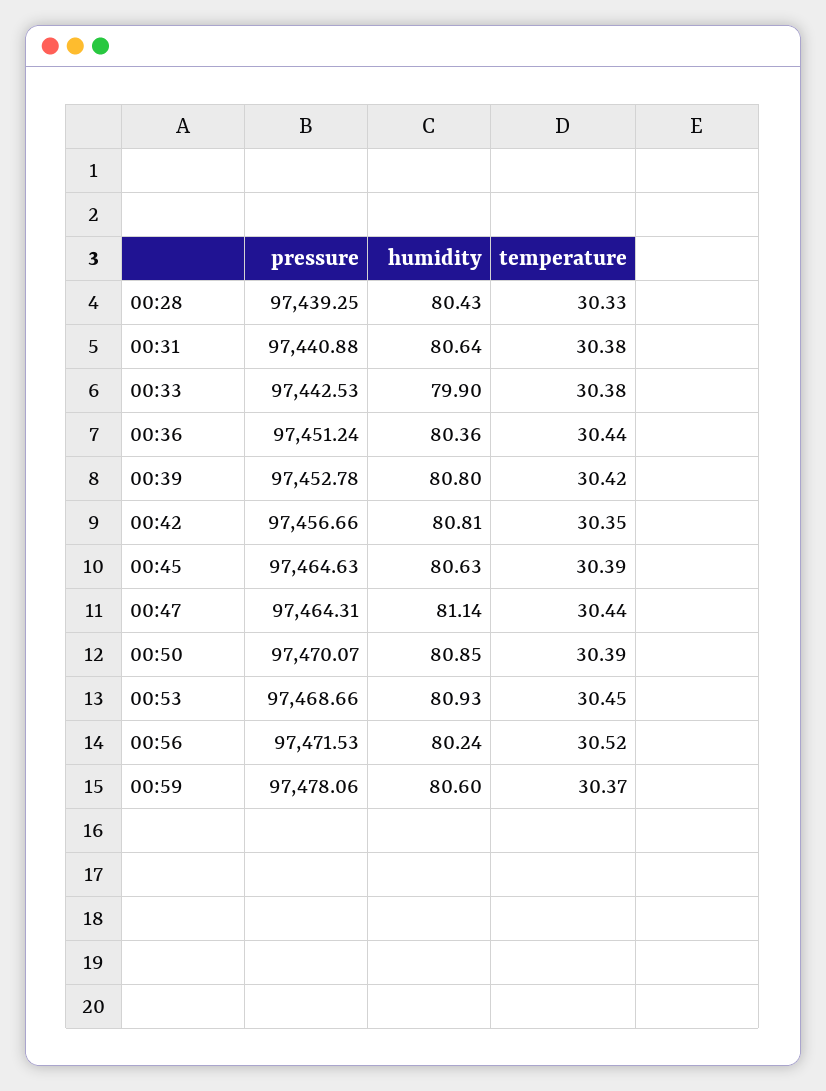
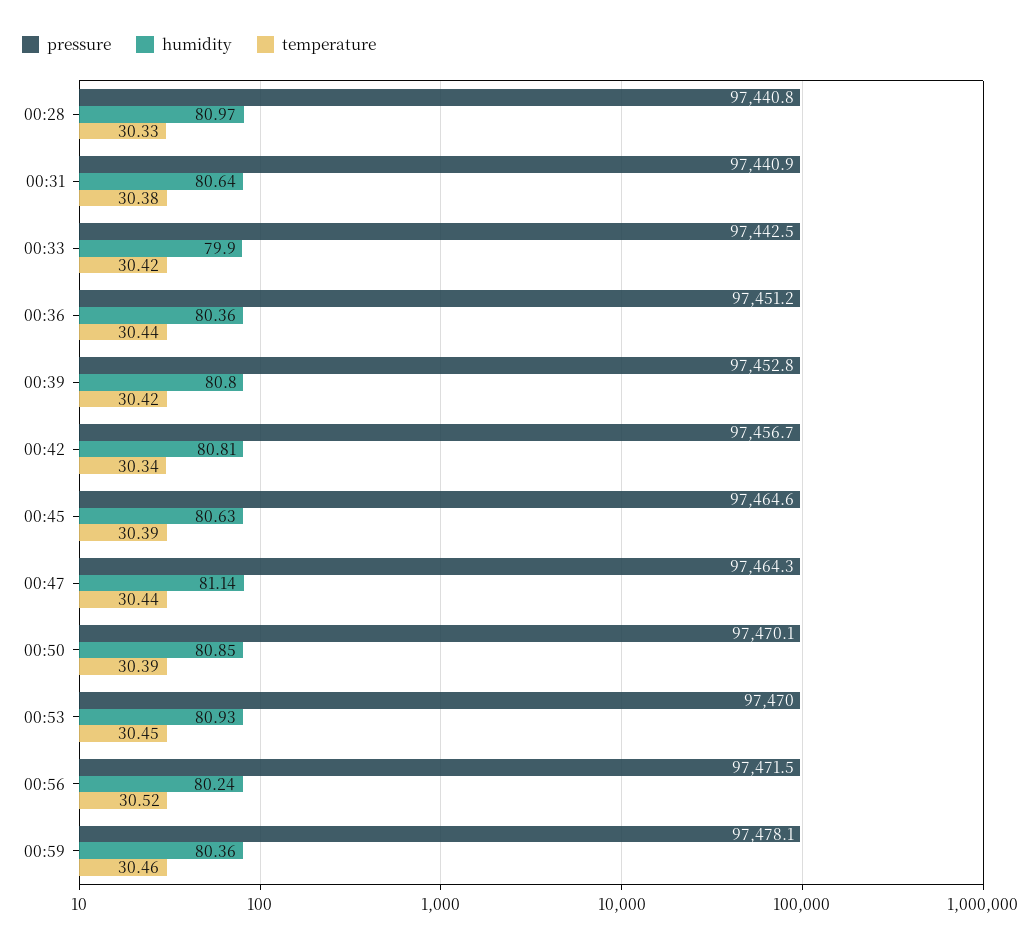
pressure, 00:28: 97439.25 -> 97440.8
humidity, 00:28: 80.43 -> 80.97
temperature, 00:33: 30.38 -> 30.42
temperature, 00:42: 30.35 -> 30.34
pressure, 00:53: 97468.66 -> 97470
humidity, 00:59: 80.6 -> 80.36
temperature, 00:59: 30.37 -> 30.46

